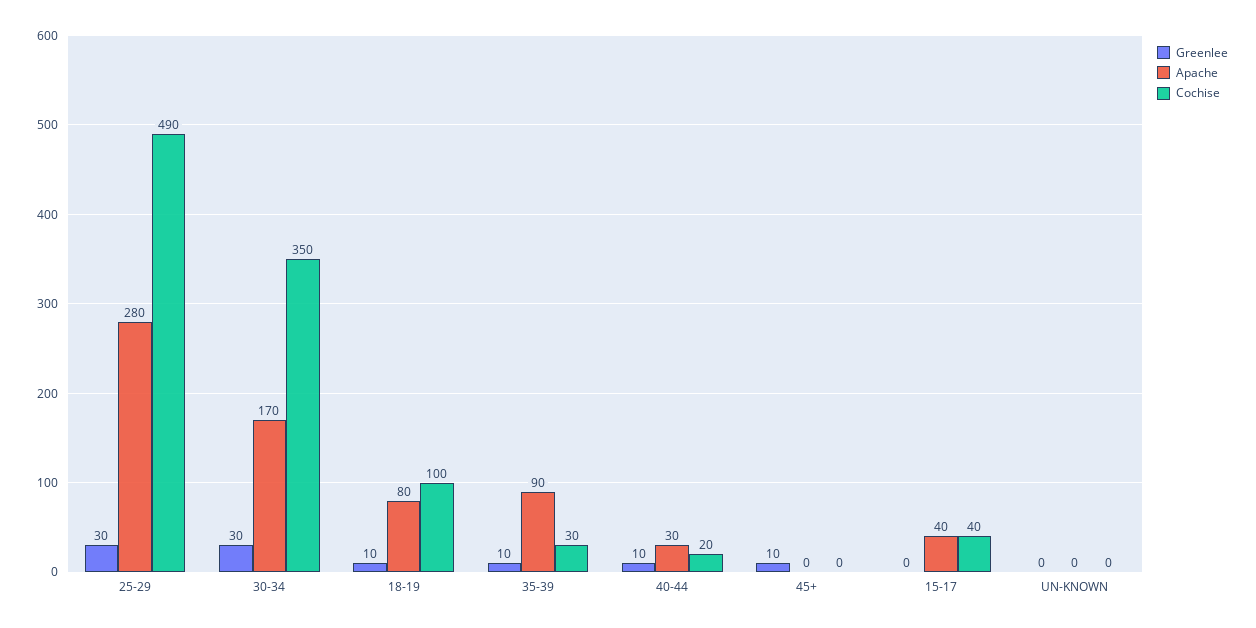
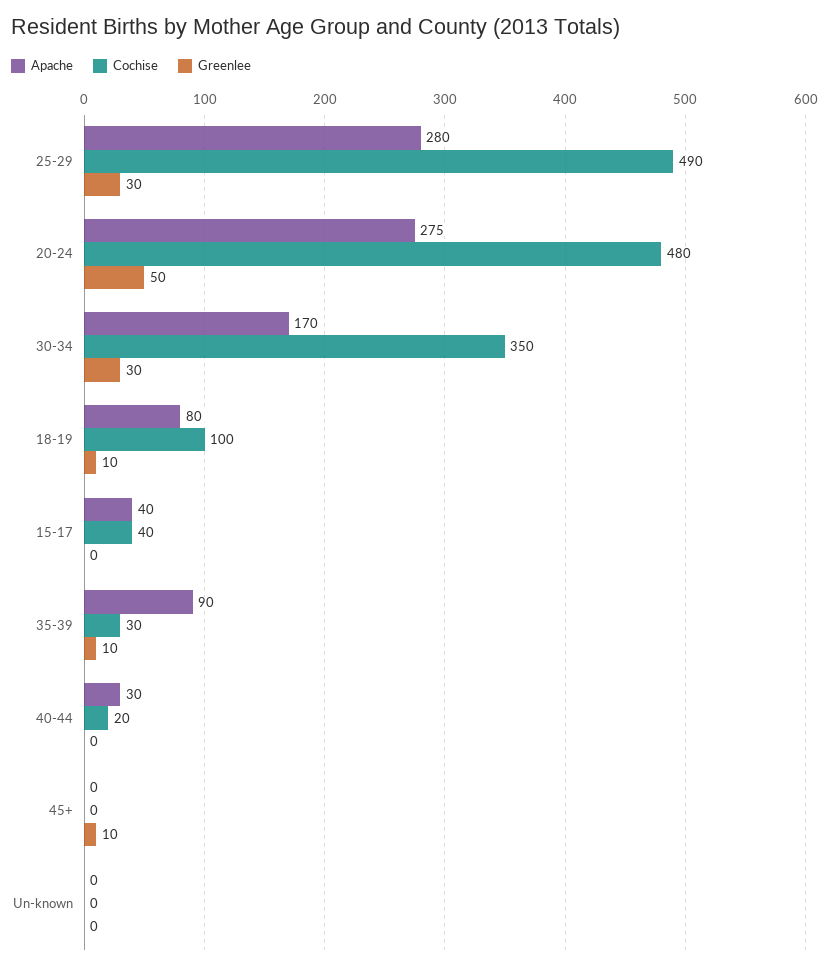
Greenlee, 40-44: 10 -> 0
Apache, 20-24: none -> 275
Cochise, 20-24: none -> 480
Greenlee, 20-24: none -> 50

